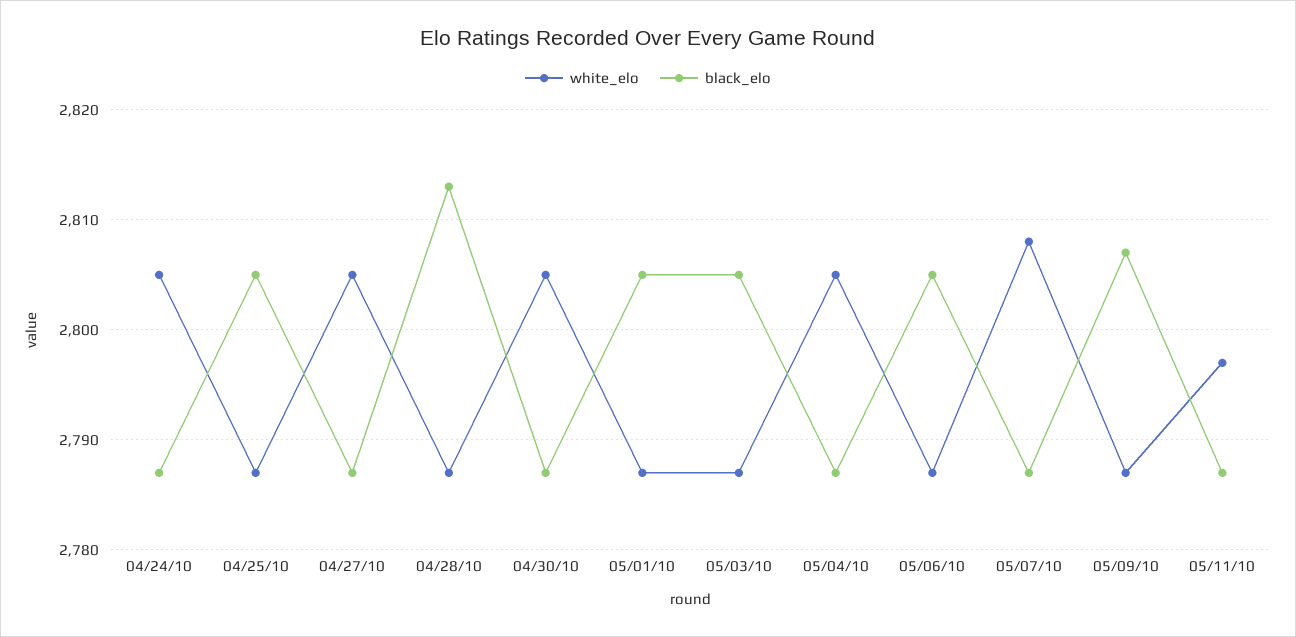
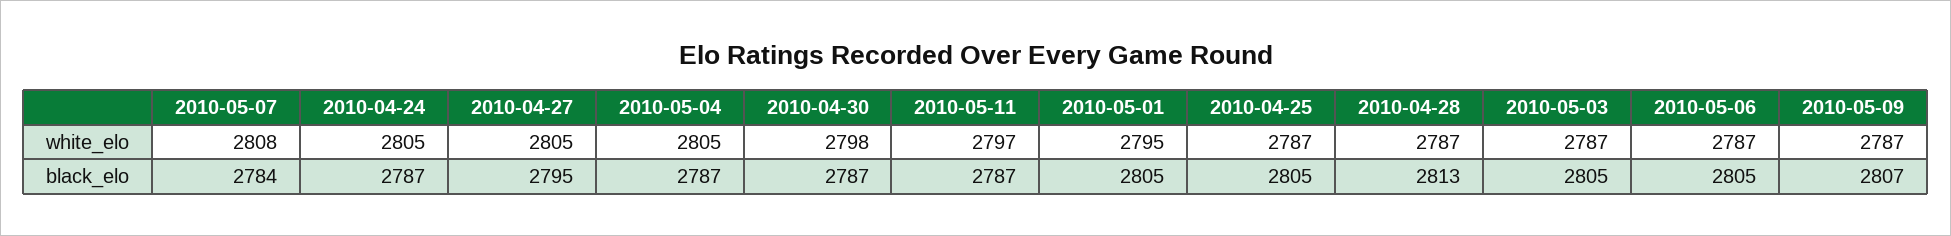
black_elo, 04/27/10: 2787 -> 2795
white_elo, 04/30/10: 2805 -> 2798
white_elo, 05/01/10: 2787 -> 2795
black_elo, 05/07/10: 2787 -> 2784

